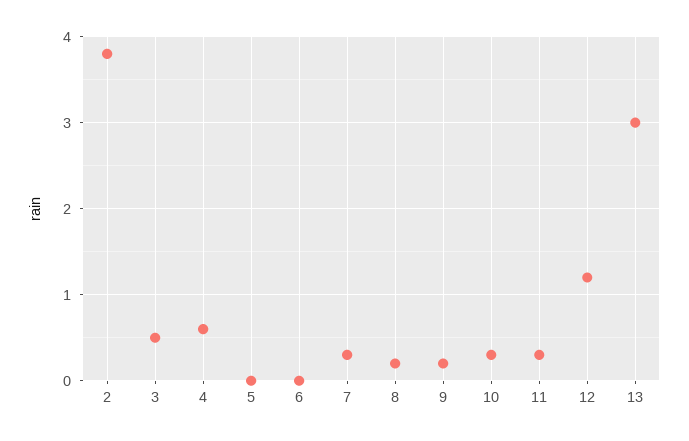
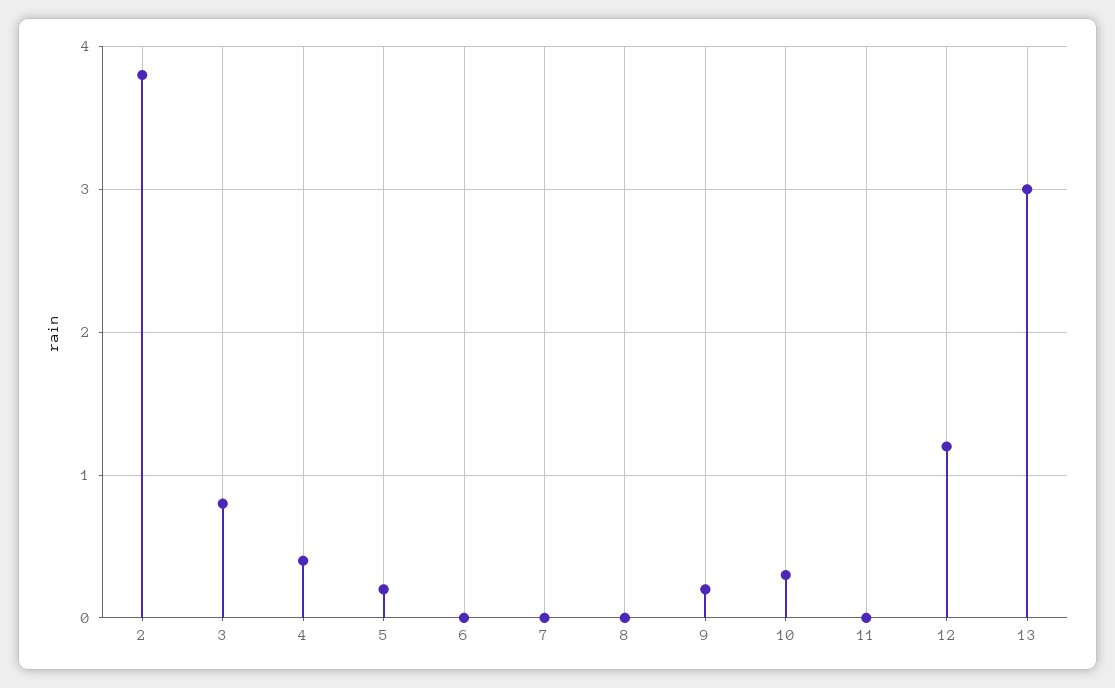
3: 0.5 -> 0.8
4: 0.6 -> 0.4
5: 0 -> 0.2
7: 0.3 -> 0
8: 0.2 -> 0
11: 0.3 -> 0

